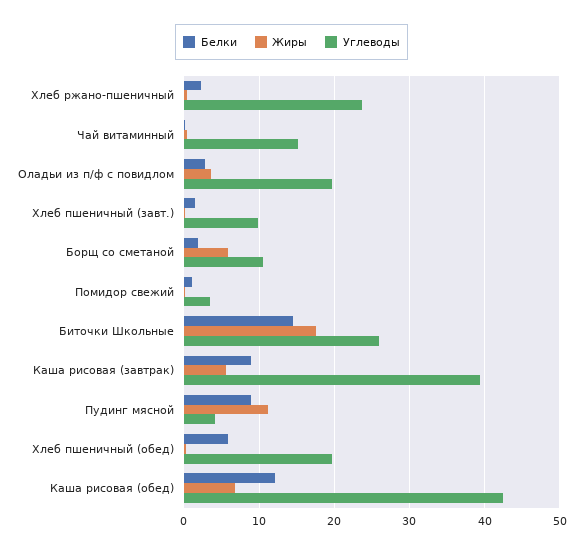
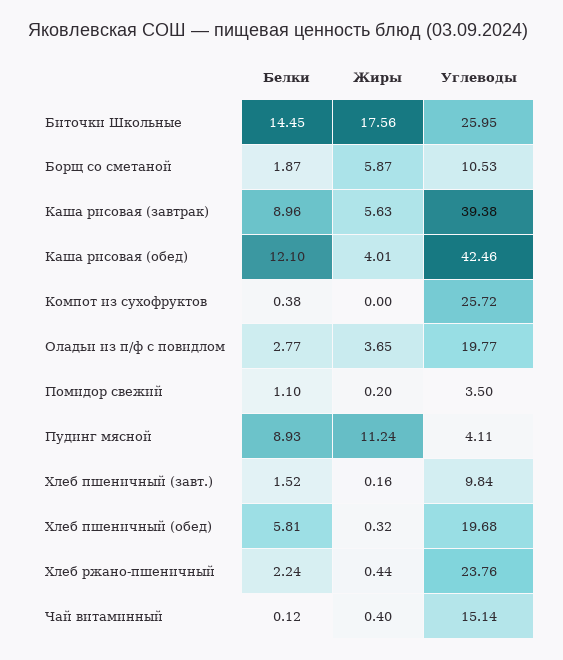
Жиры, Каша рисовая (обед): 7 -> 4.01
Белки, Компот из сухофруктов: none -> 0.38
Жиры, Компот из сухофруктов: none -> 0
Углеводы, Компот из сухофруктов: none -> 25.72

